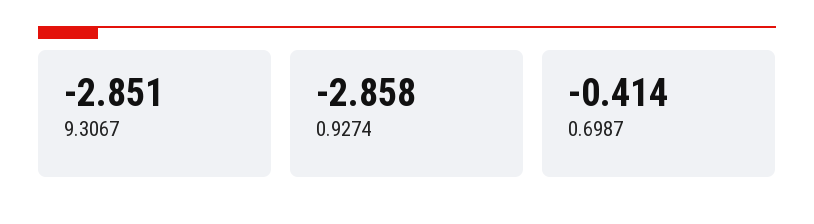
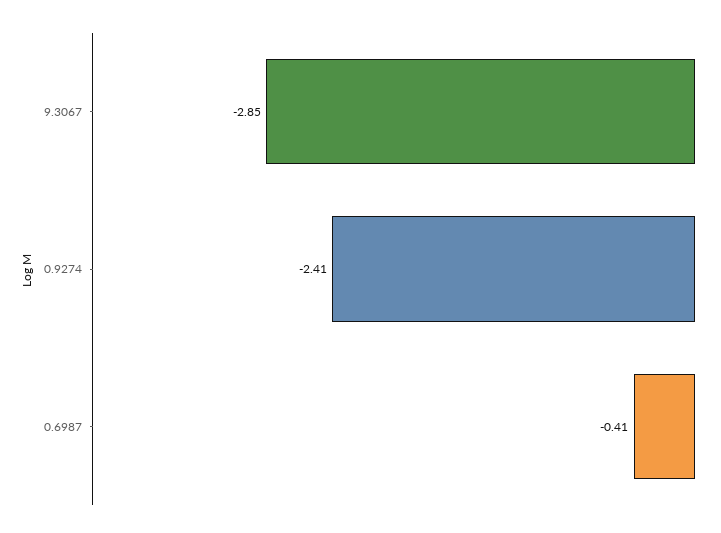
0.9274: -2.858 -> -2.41

